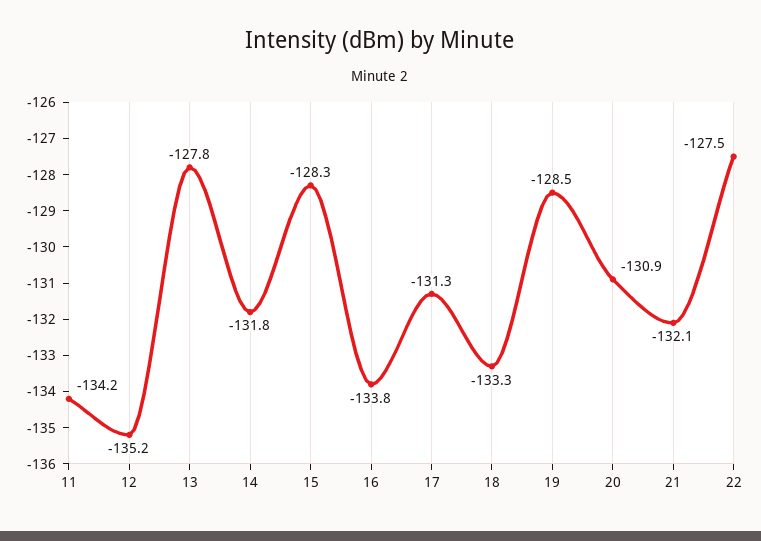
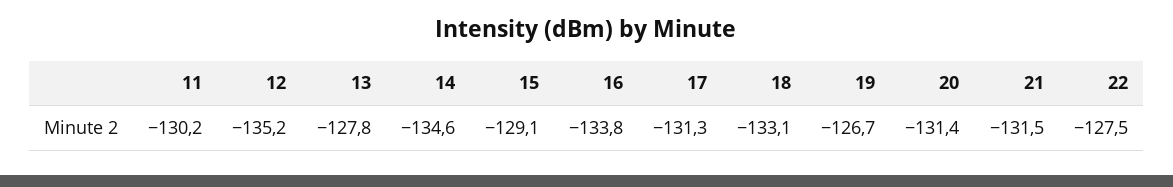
11: -134.2 -> -130.2
14: -131.8 -> -134.6
15: -128.3 -> -129.1
18: -133.3 -> -133.1
19: -128.5 -> -126.7
20: -130.9 -> -131.4
21: -132.1 -> -131.5

